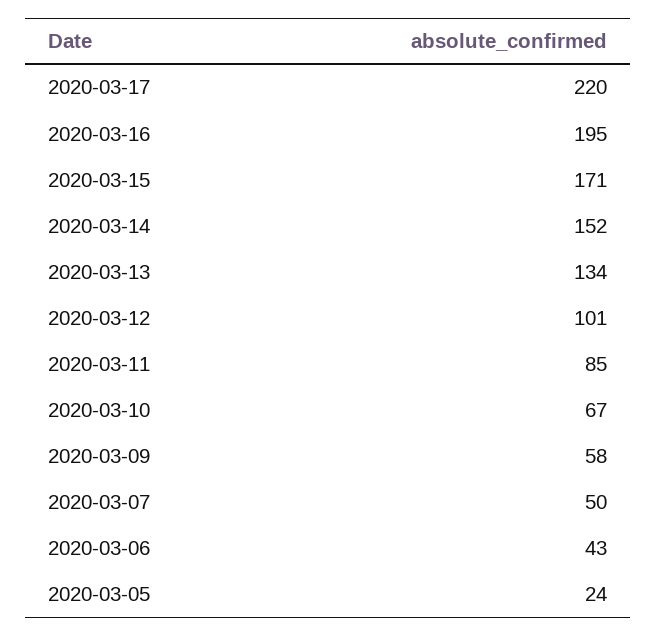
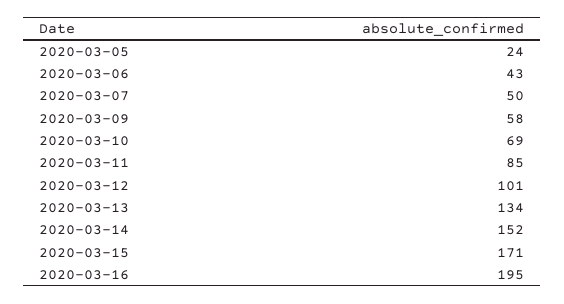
2020-03-17: 220 -> none
2020-03-10: 67 -> 69

